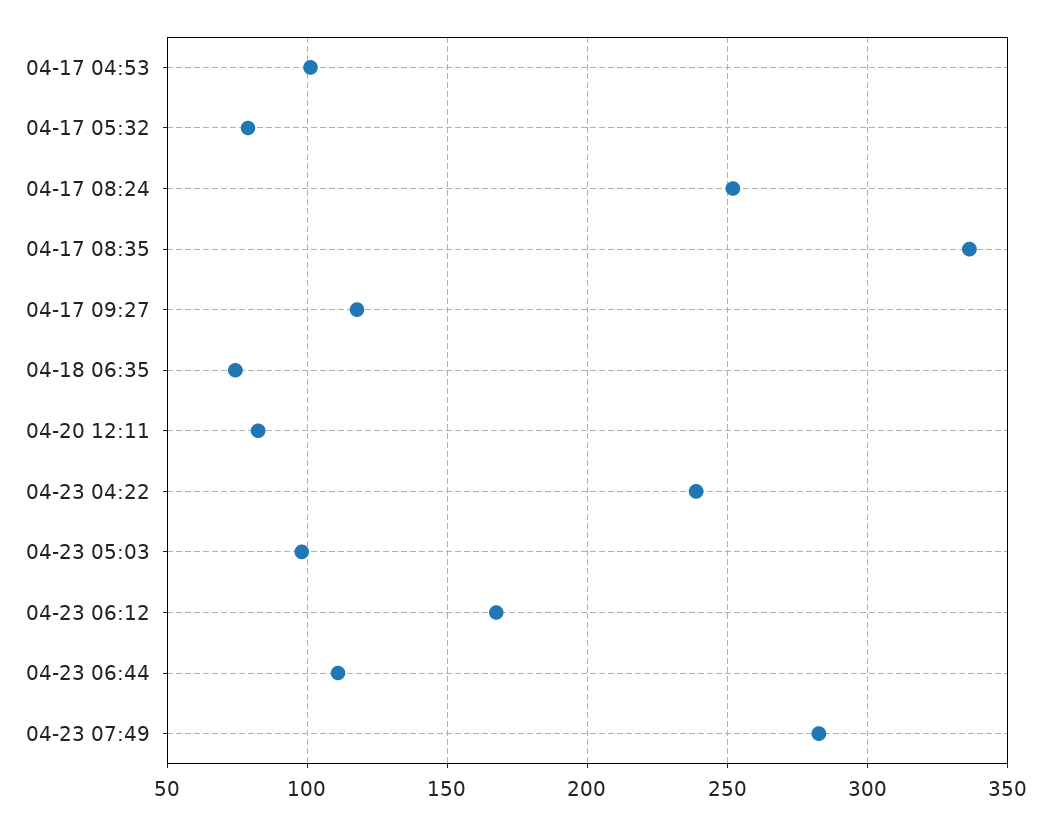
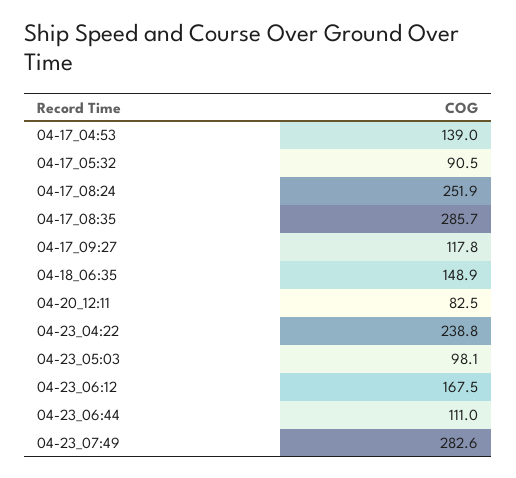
04-17 04:53: 100 -> 139
04-17 05:32: 80 -> 90.5
04-17 08:35: 335 -> 285.7
04-18 06:35: 75 -> 148.9

